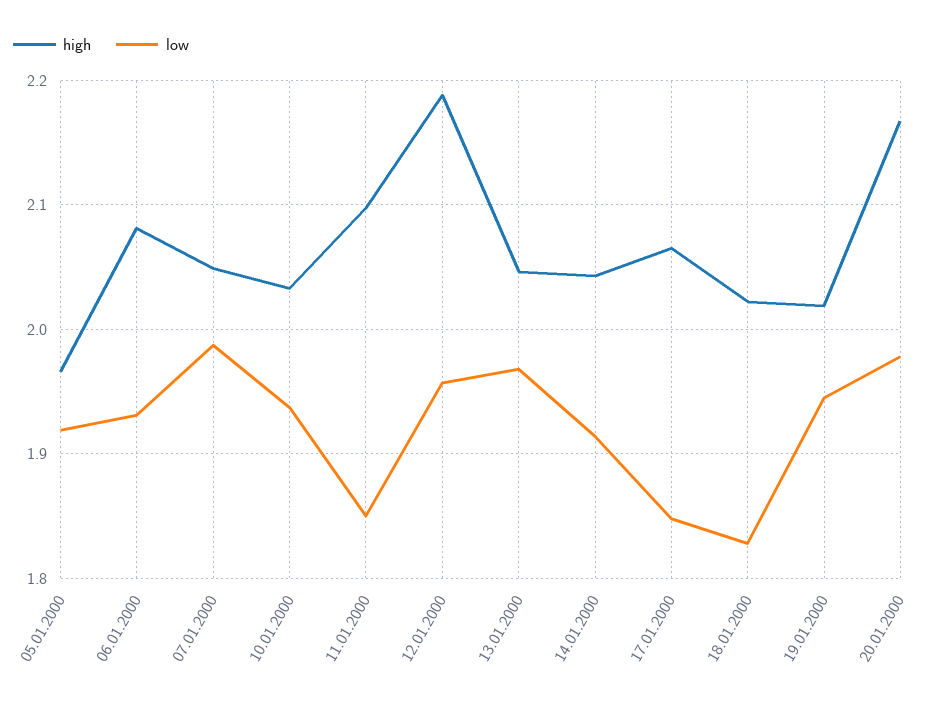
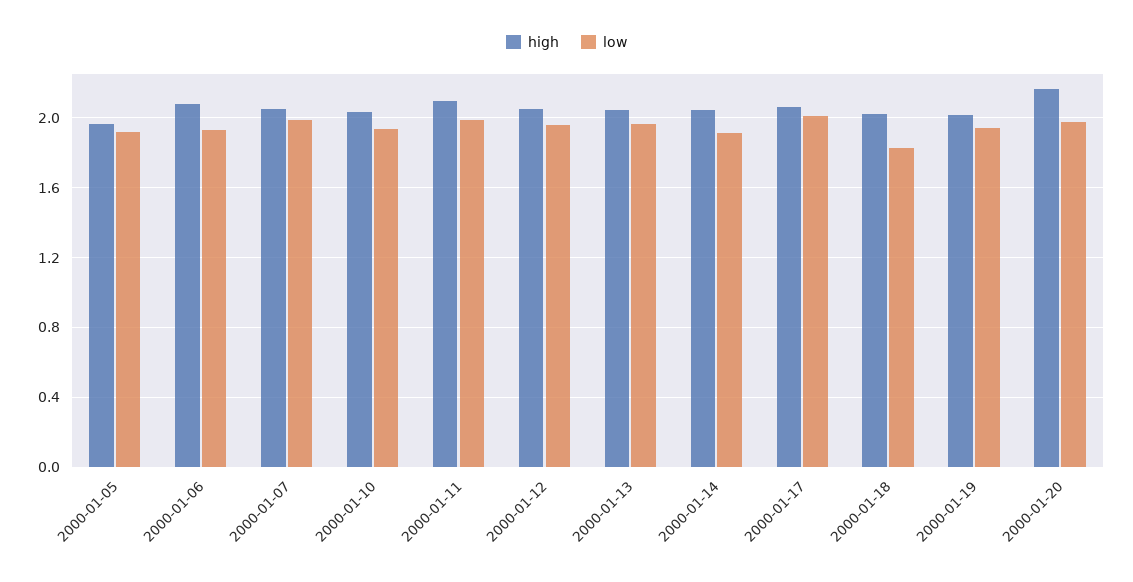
low, 11.01.2000: 1.85 -> 2
high, 12.01.2000: 2.19 -> 2.05
low, 17.01.2000: 1.85 -> 2

